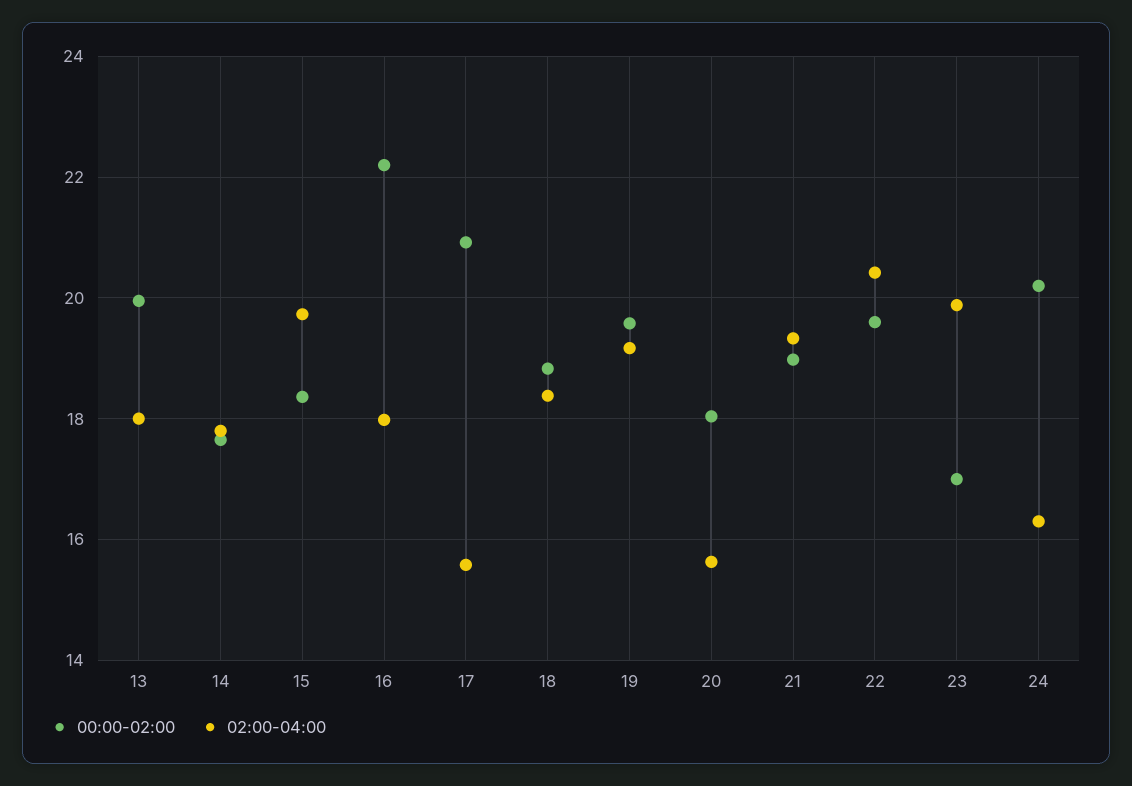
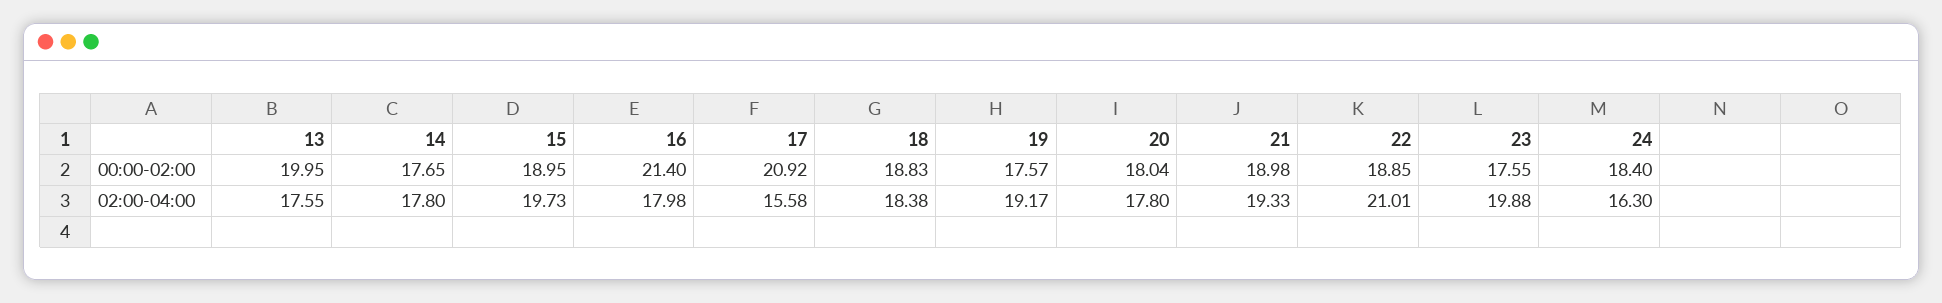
02:00-04:00, 13: 18 -> 17.55
00:00-02:00, 15: 18.4 -> 18.95
00:00-02:00, 16: 22.2 -> 21.4
00:00-02:00, 19: 19.6 -> 17.57
02:00-04:00, 20: 15.6 -> 17.8
00:00-02:00, 22: 19.6 -> 18.85
02:00-04:00, 22: 20.4 -> 21.01
00:00-02:00, 23: 17 -> 17.55
00:00-02:00, 24: 20.2 -> 18.4

